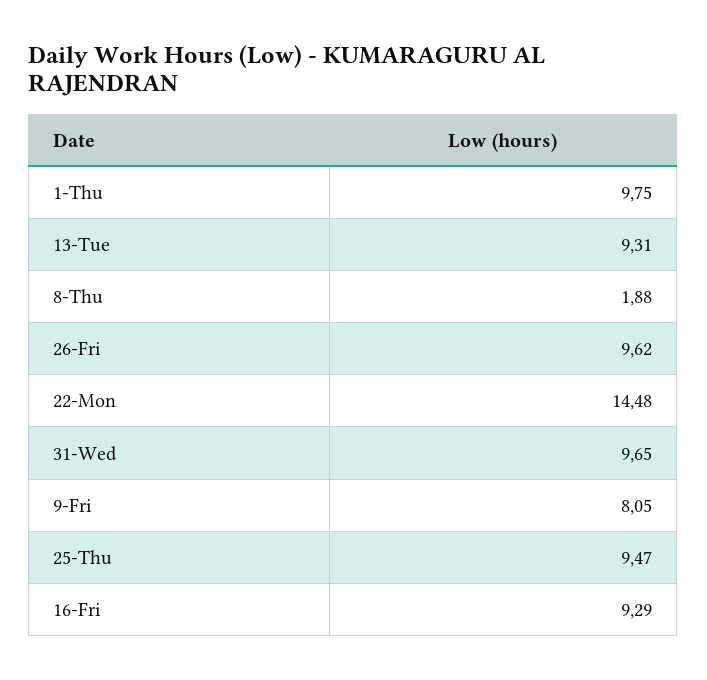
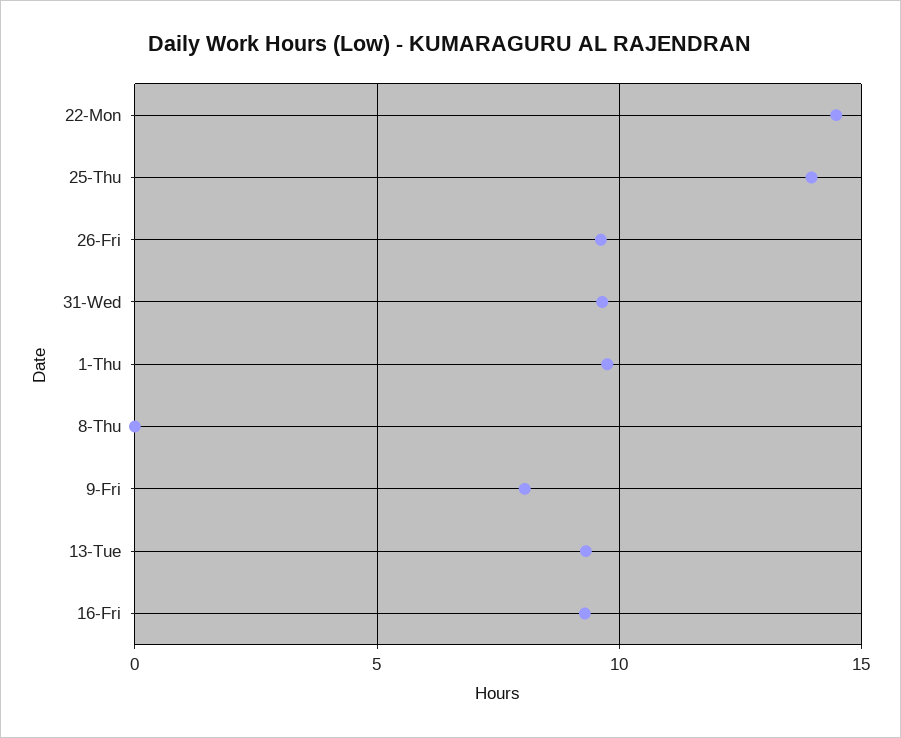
8-Thu: 1.88 -> 0
25-Thu: 9.47 -> 14

